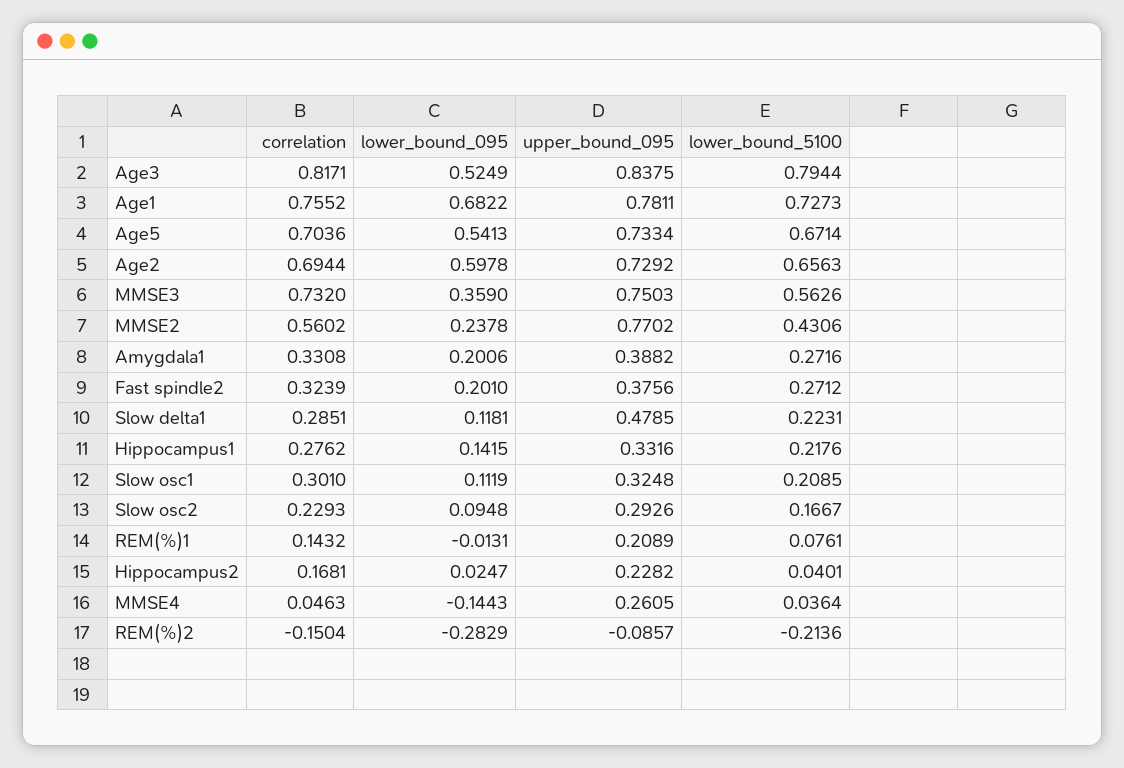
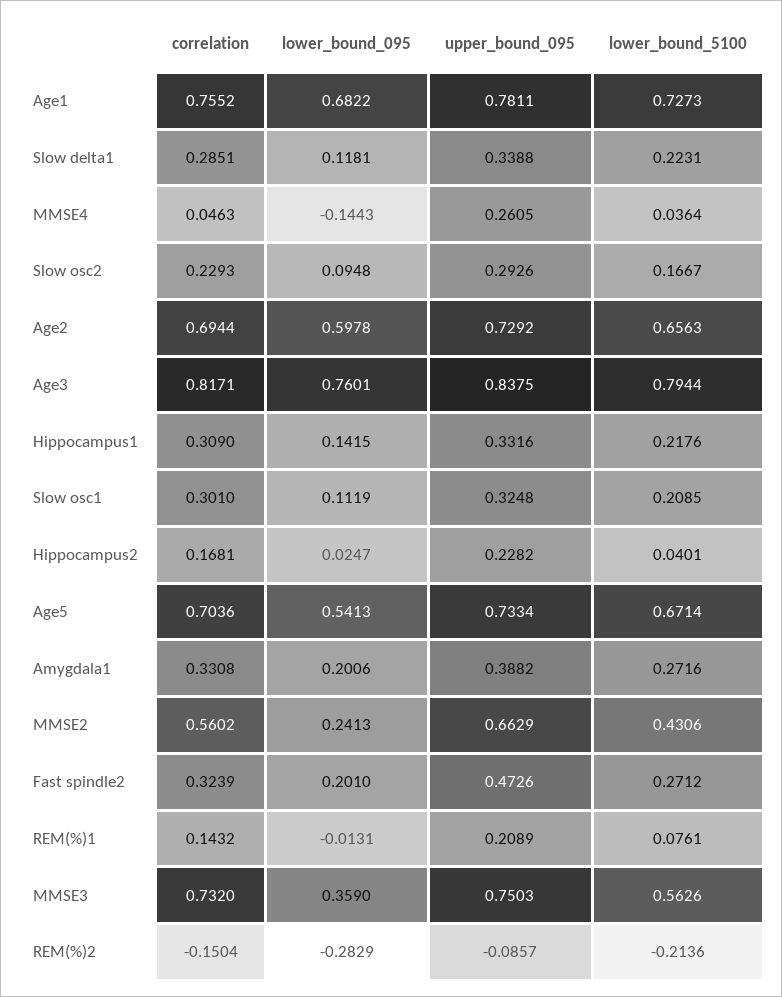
lower_bound_095, Age3: 0.5249 -> 0.7601
lower_bound_095, MMSE2: 0.2378 -> 0.2413
upper_bound_095, MMSE2: 0.7702 -> 0.6629
upper_bound_095, Fast spindle2: 0.3756 -> 0.4726
upper_bound_095, Slow delta1: 0.4785 -> 0.3388
correlation, Hippocampus1: 0.2762 -> 0.309

